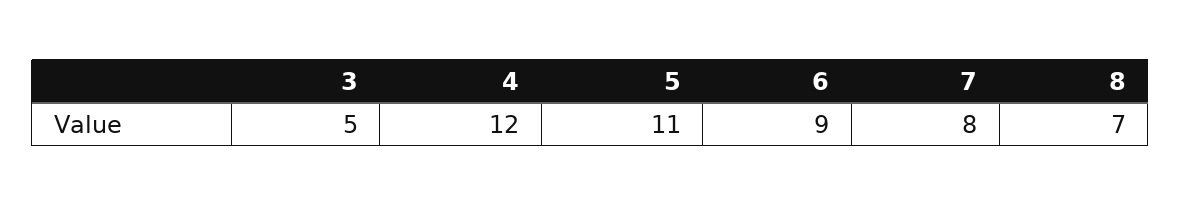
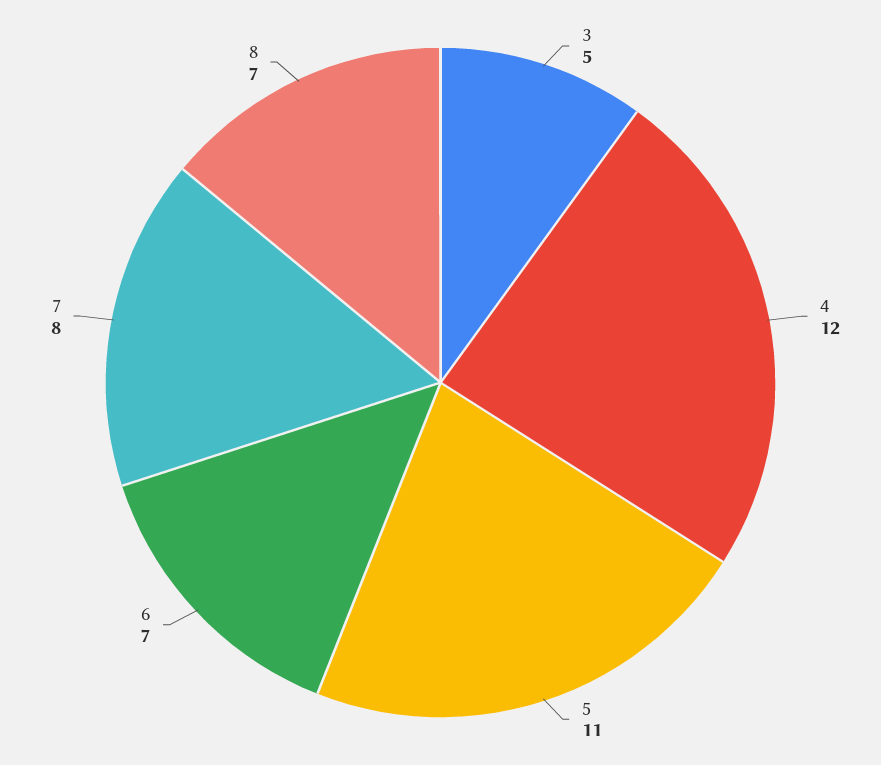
6: 9 -> 7

